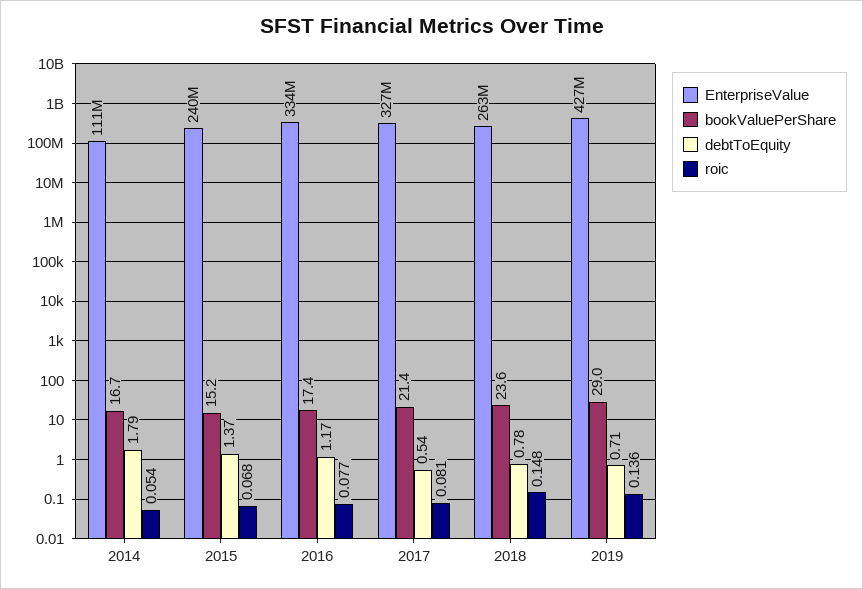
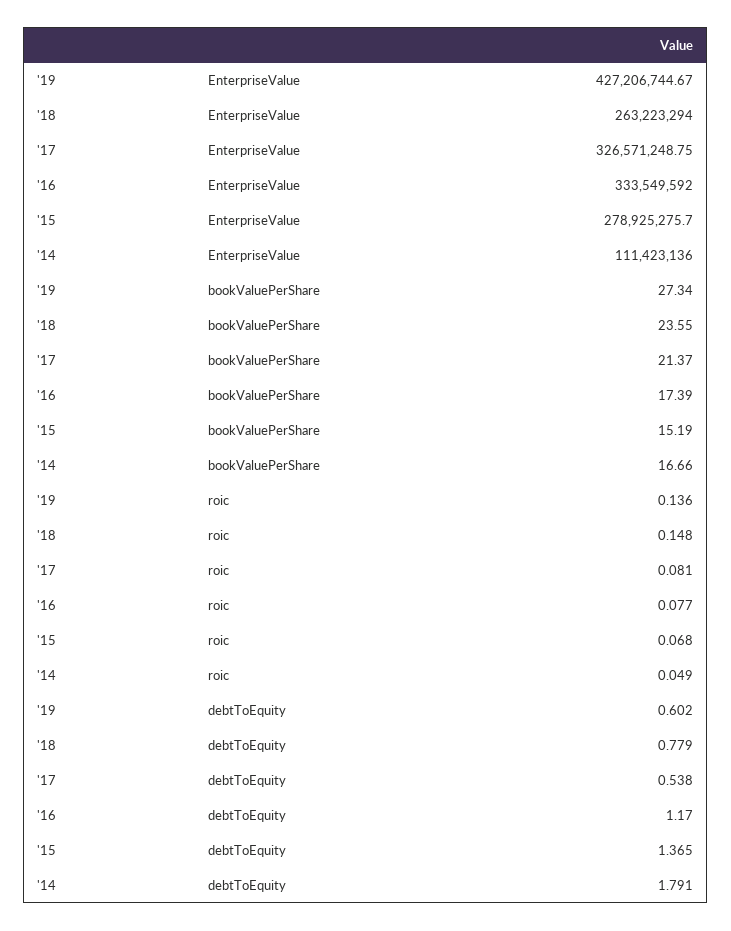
roic, 2014: 0.054 -> 0.049
EnterpriseValue, 2015: 240000000 -> 278925275.7
bookValuePerShare, 2019: 29 -> 27.34
debtToEquity, 2019: 0.71 -> 0.602

